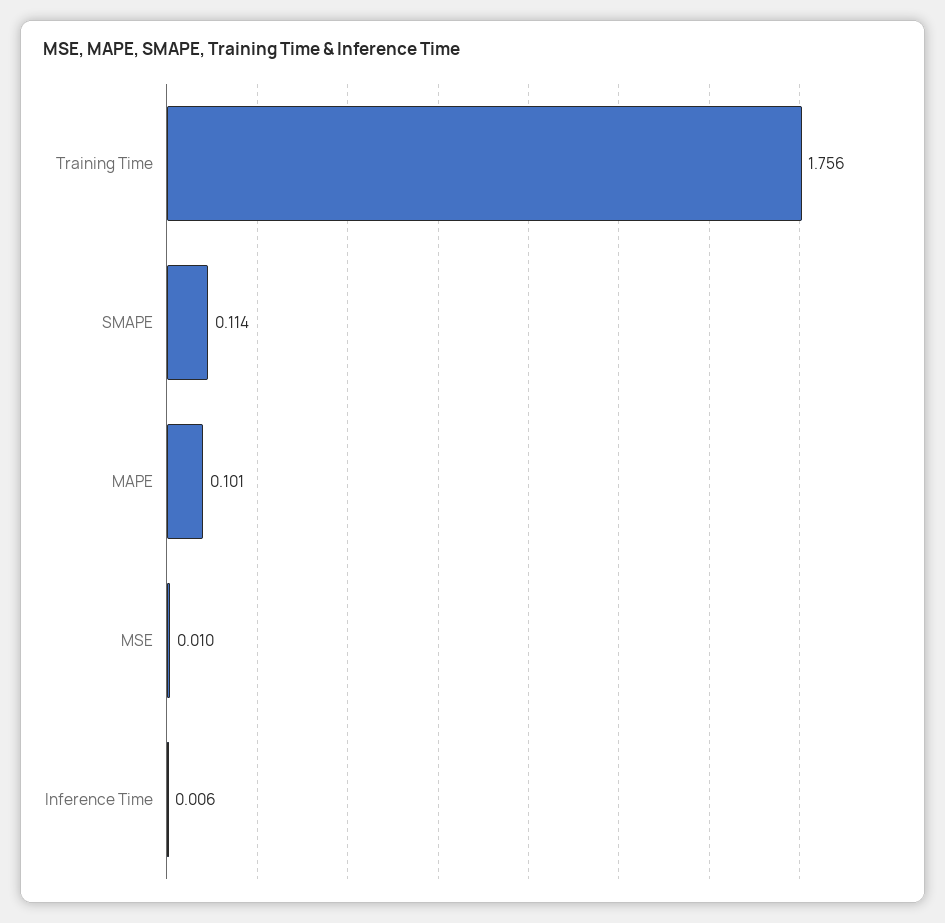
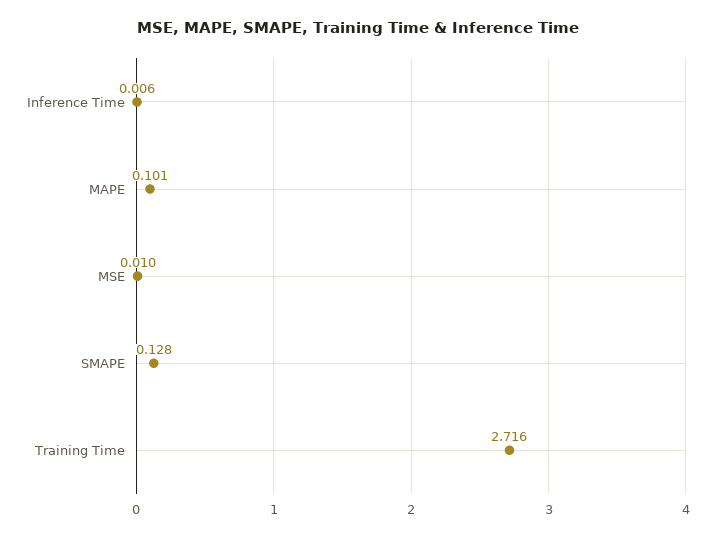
Training Time: 1.756 -> 2.716
SMAPE: 0.114 -> 0.128

